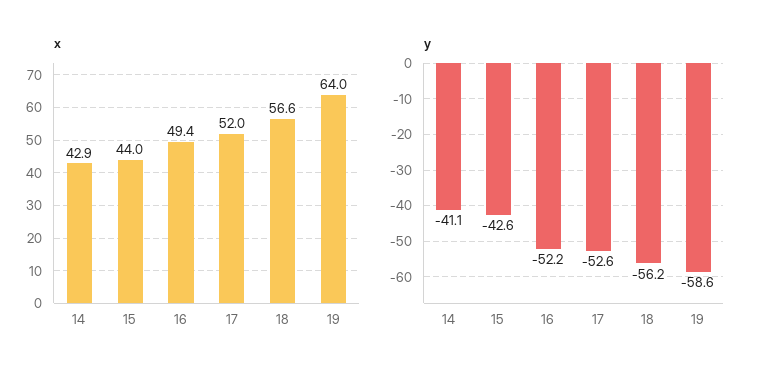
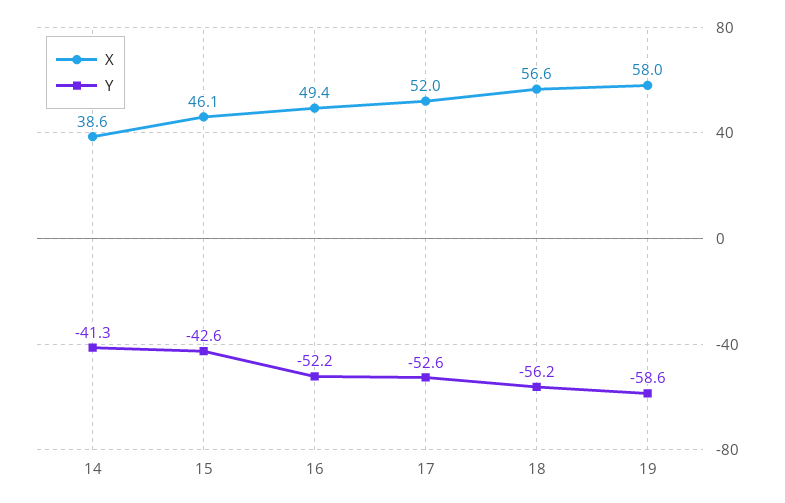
x, 14: 42.9 -> 38.6
x, 15: 44 -> 46.1
x, 19: 64 -> 58
y, 14: -41.1 -> -41.3

